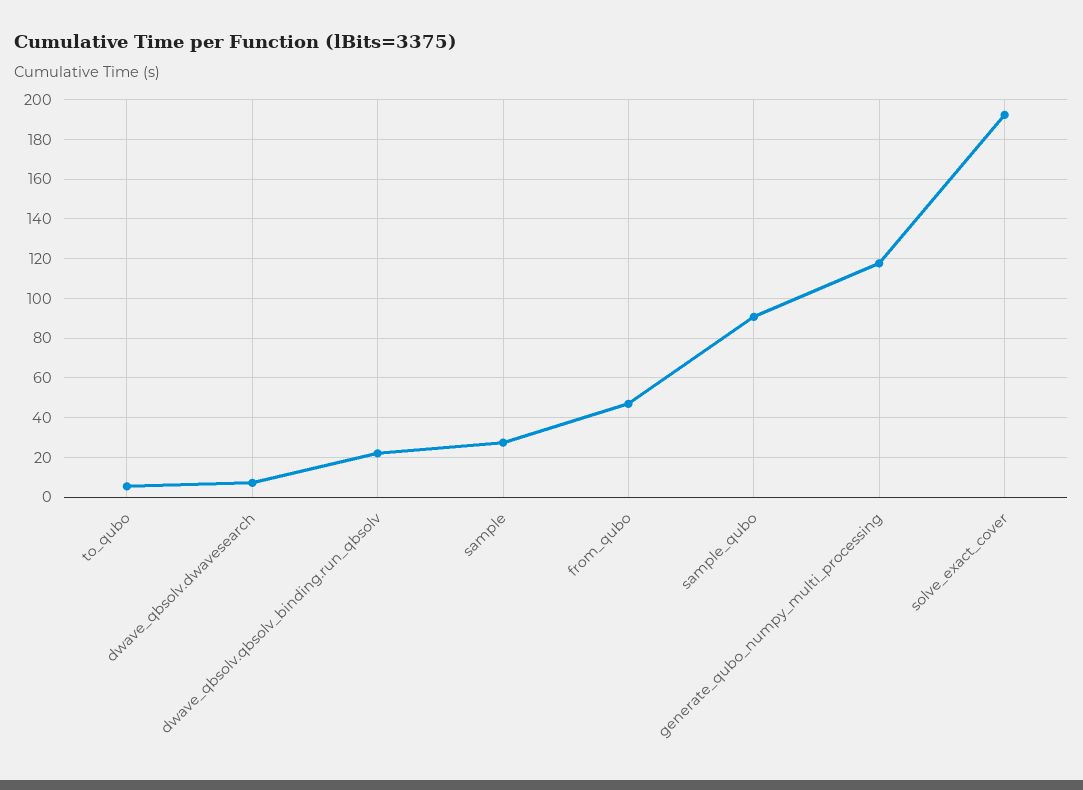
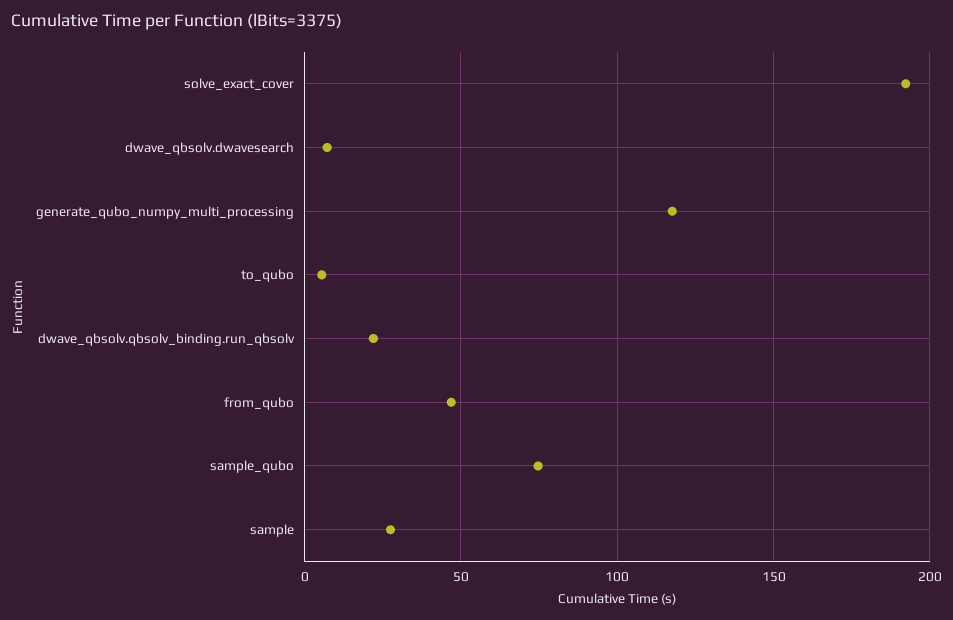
sample_qubo: 90 -> 75

